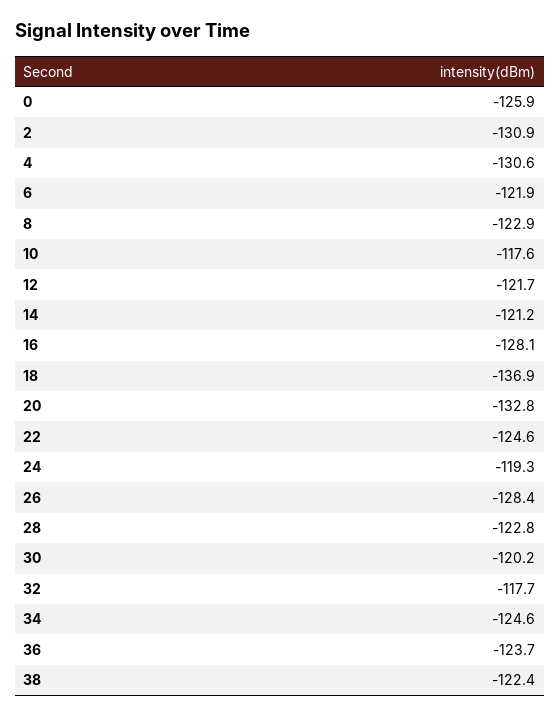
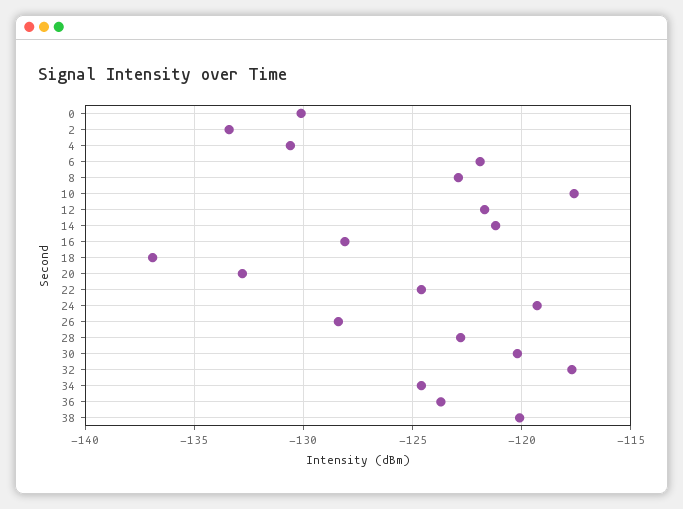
0: -125.9 -> -130
2: -130.9 -> -133.5
38: -122.4 -> -120

